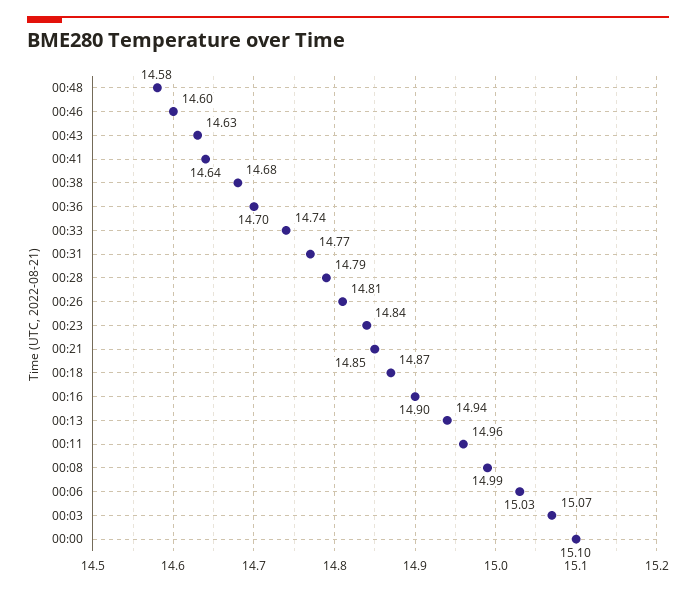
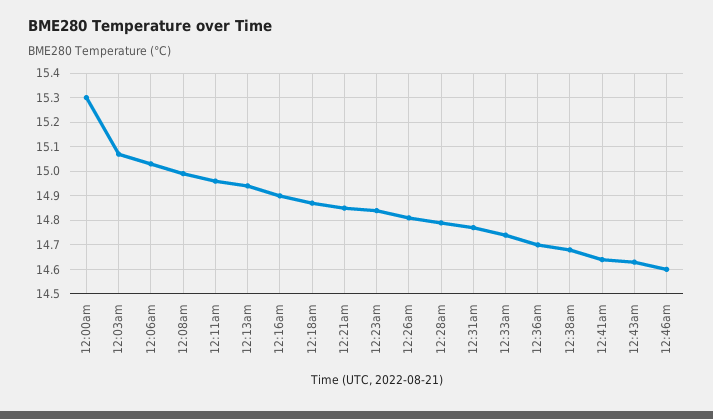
00:48: 14.58 -> none
00:00: 15.1 -> 15.3

